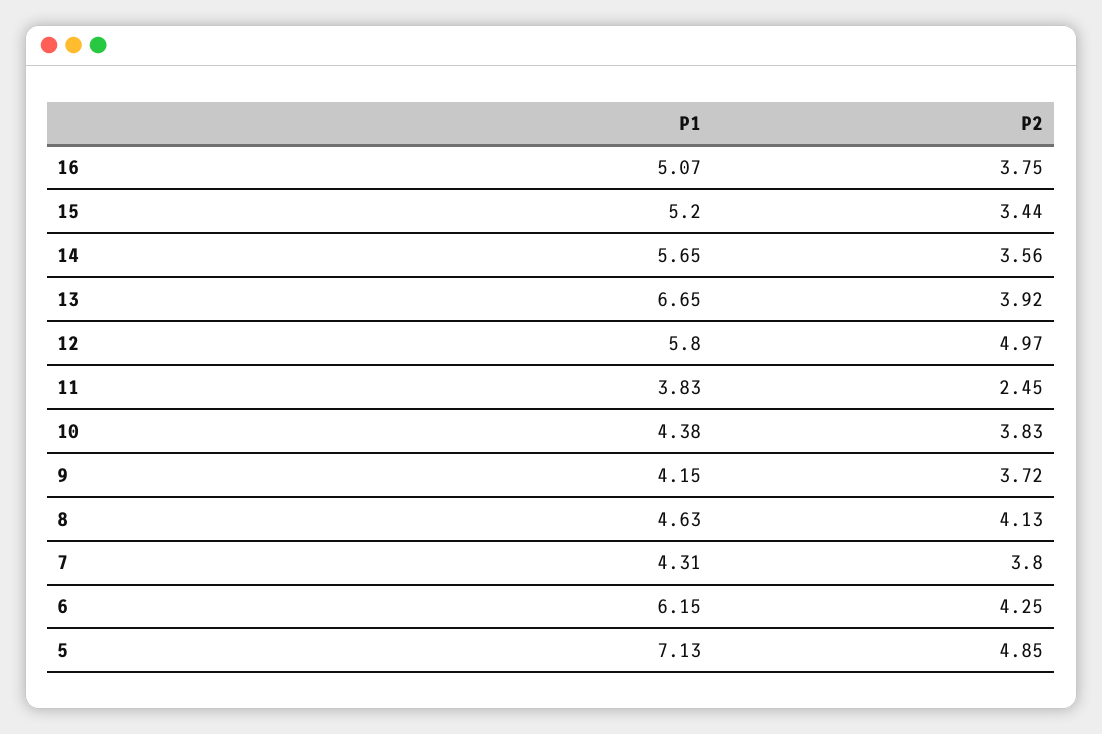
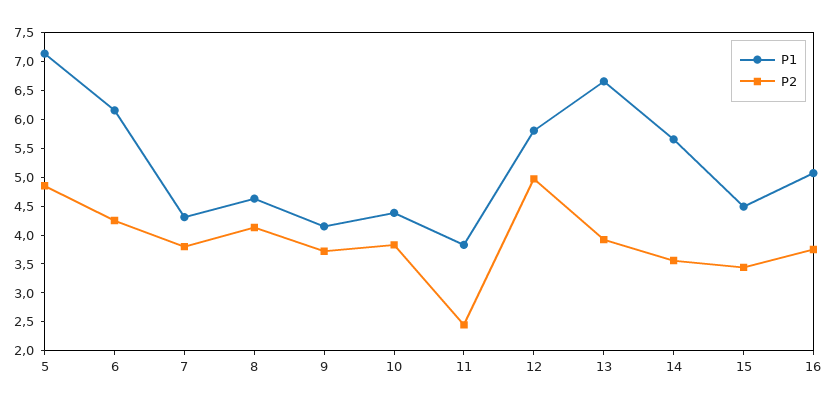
P1, 15: 5.2 -> 4.5

